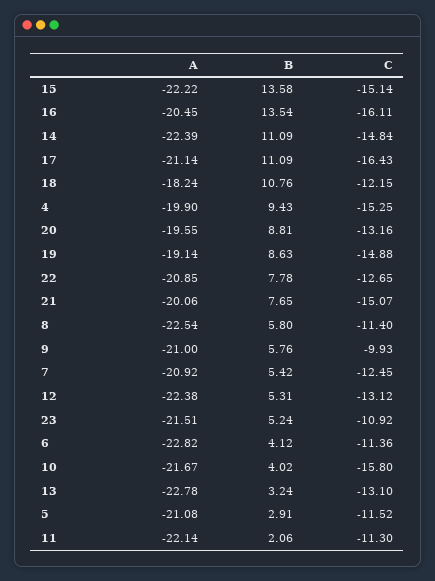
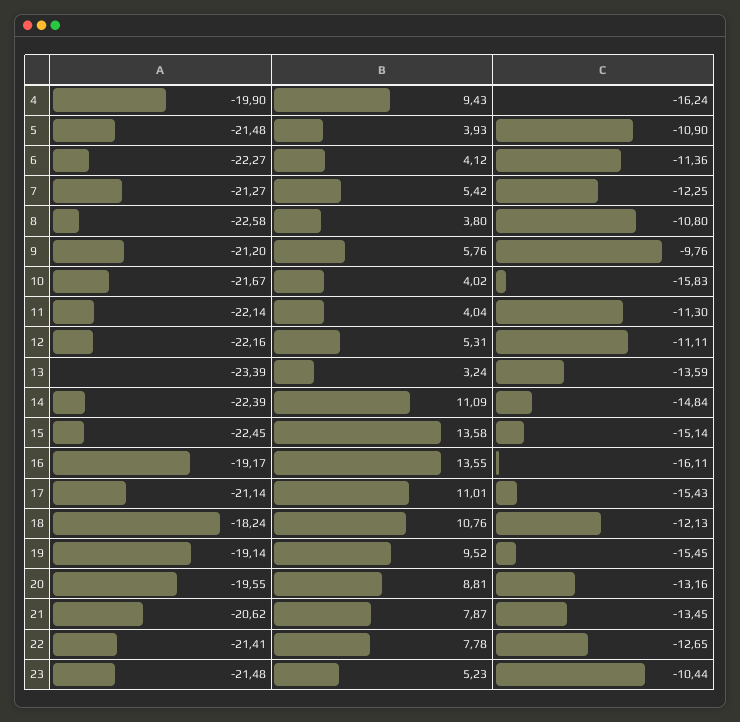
A, 15: -22.22 -> -22.45
A, 16: -20.45 -> -19.17
B, 16: 13.54 -> 13.55
B, 17: 11.09 -> 11.01
C, 17: -16.43 -> -15.43
C, 18: -12.15 -> -12.13
C, 4: -15.25 -> -16.24
B, 19: 8.63 -> 9.52
C, 19: -14.88 -> -15.45
A, 22: -20.85 -> -21.41
A, 21: -20.06 -> -20.62
B, 21: 7.65 -> 7.87
C, 21: -15.07 -> -13.45
A, 8: -22.54 -> -22.58
B, 8: 5.8 -> 3.8
C, 8: -11.4 -> -10.8
A, 9: -21 -> -21.2
C, 9: -9.93 -> -9.76
A, 7: -20.92 -> -21.27
C, 7: -12.45 -> -12.25
A, 12: -22.38 -> -22.16
C, 12: -13.12 -> -11.11
A, 23: -21.51 -> -21.48
B, 23: 5.24 -> 5.23
C, 23: -10.92 -> -10.44
A, 6: -22.82 -> -22.27
C, 10: -15.8 -> -15.83
A, 13: -22.78 -> -23.39
C, 13: -13.1 -> -13.59
A, 5: -21.08 -> -21.48
B, 5: 2.91 -> 3.93
C, 5: -11.52 -> -10.9
B, 11: 2.06 -> 4.04

